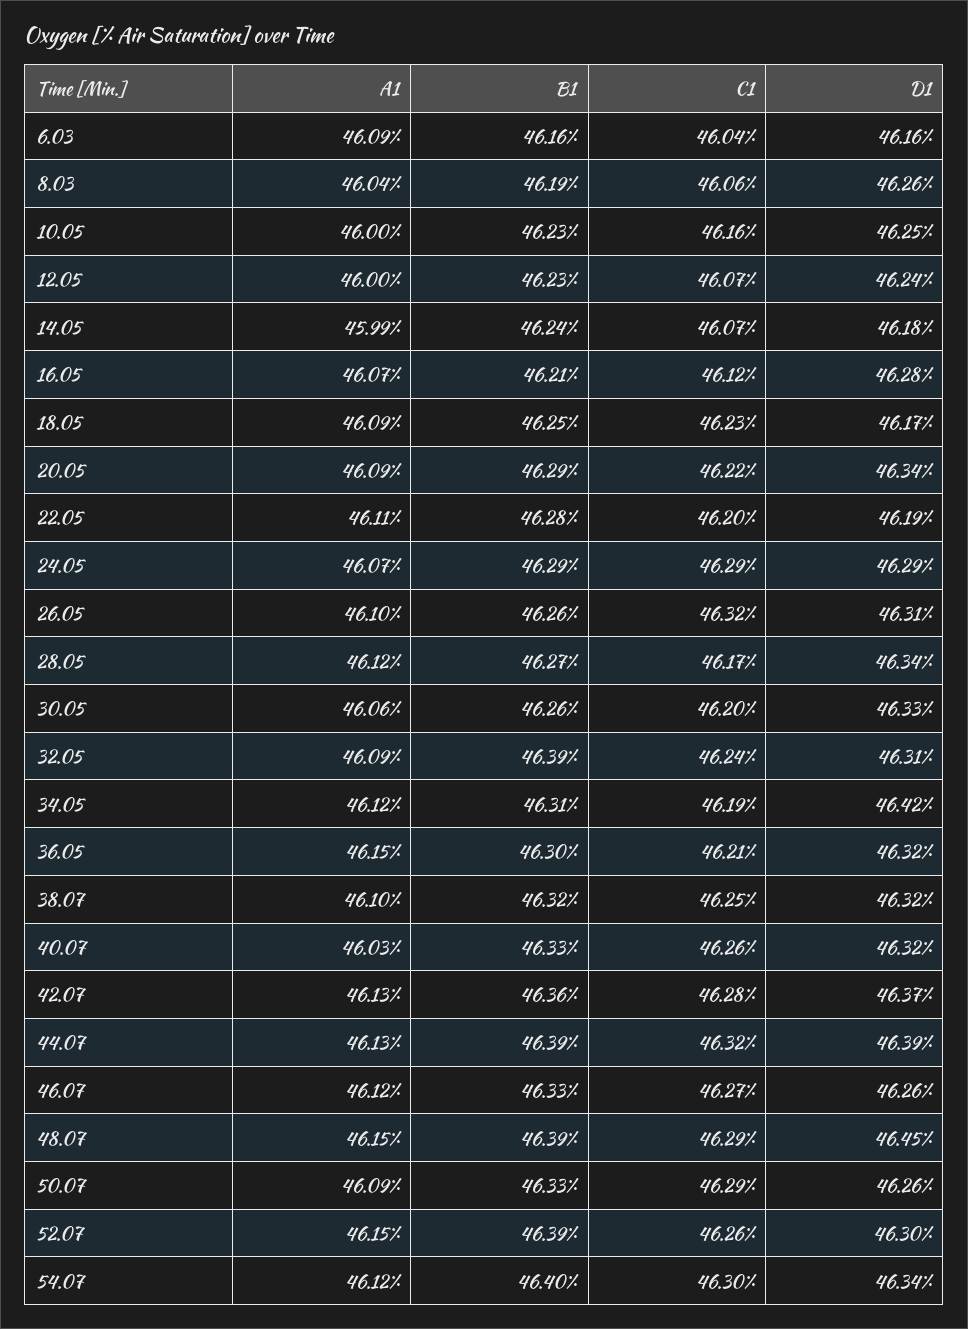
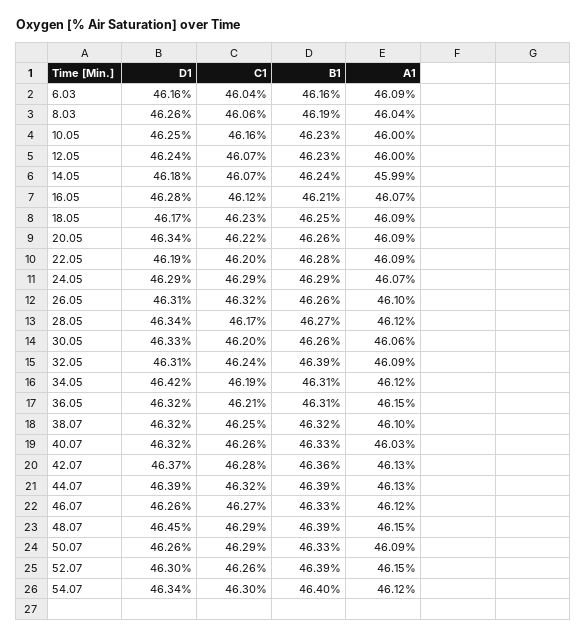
B1, 20.05: 46.29 -> 46.26
A1, 22.05: 46.11 -> 46.09
B1, 36.05: 46.3 -> 46.31

